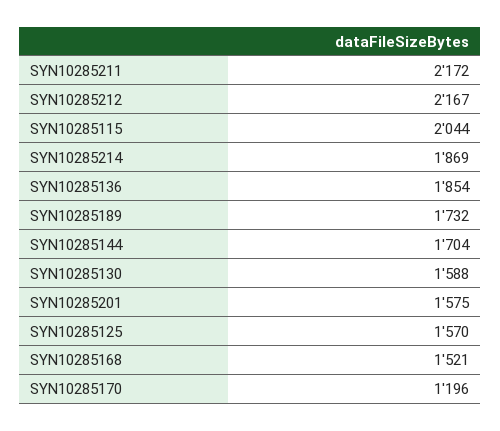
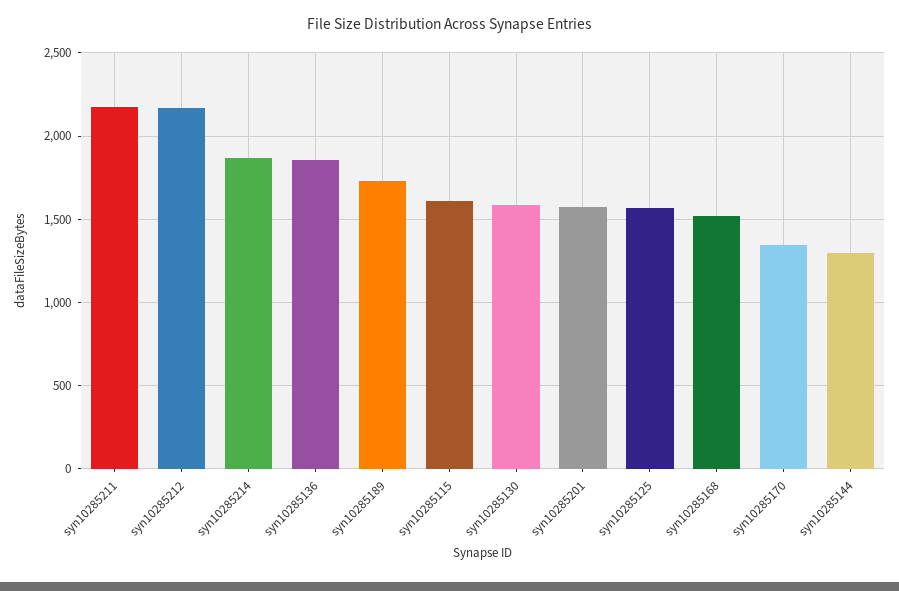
SYN10285115: 2044 -> 1600
SYN10285144: 1704 -> 1300
SYN10285170: 1196 -> 1350

